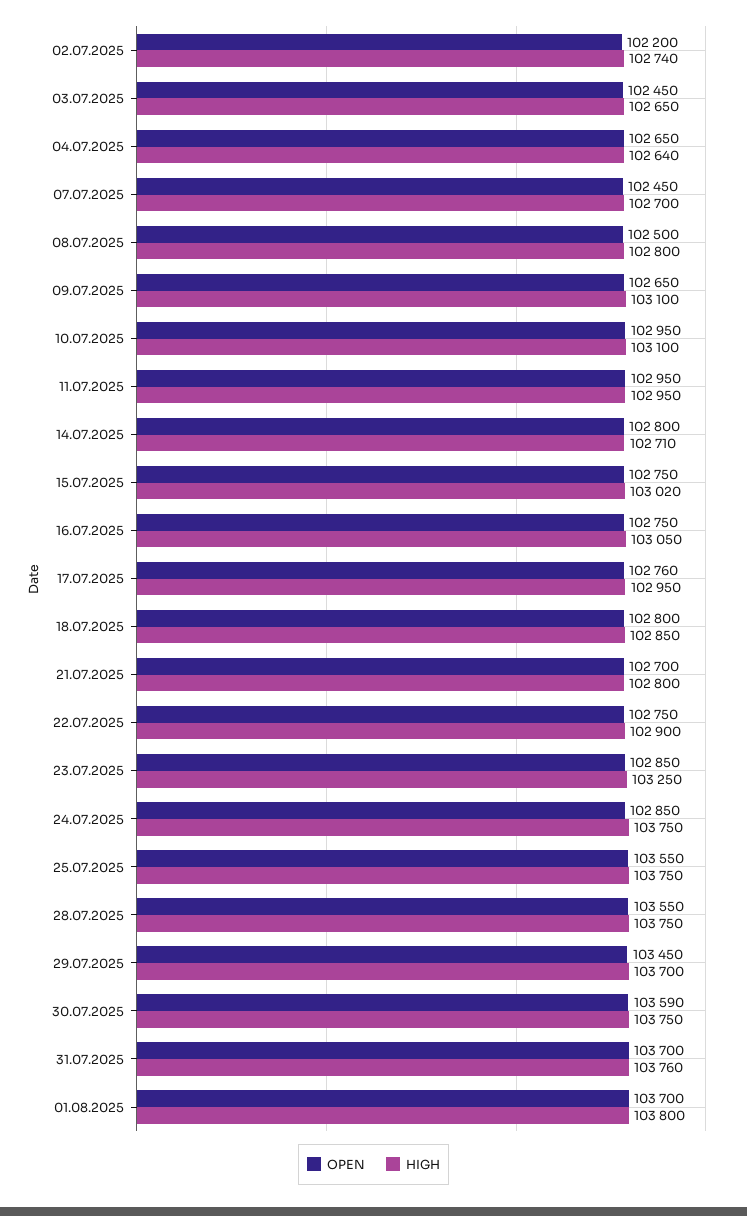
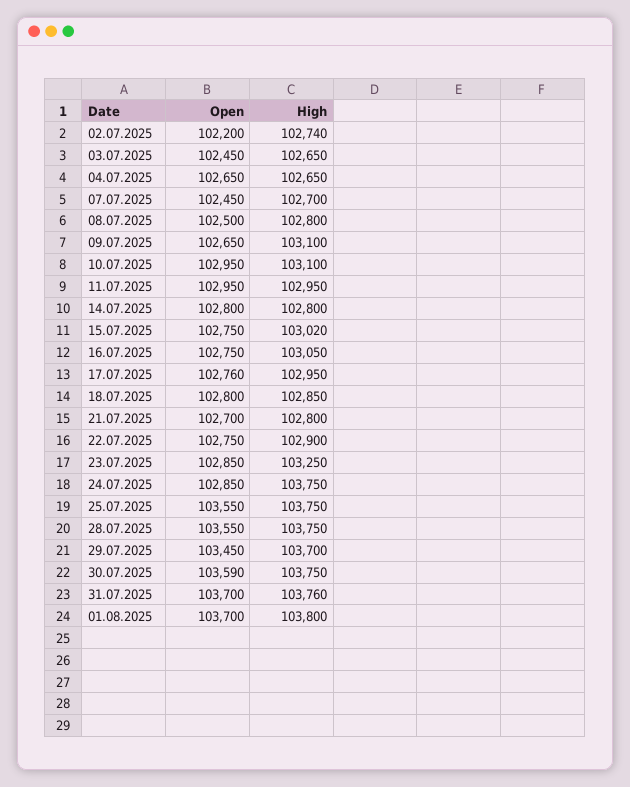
HIGH, 04.07.2025: 102640 -> 102650
HIGH, 14.07.2025: 102710 -> 102800

